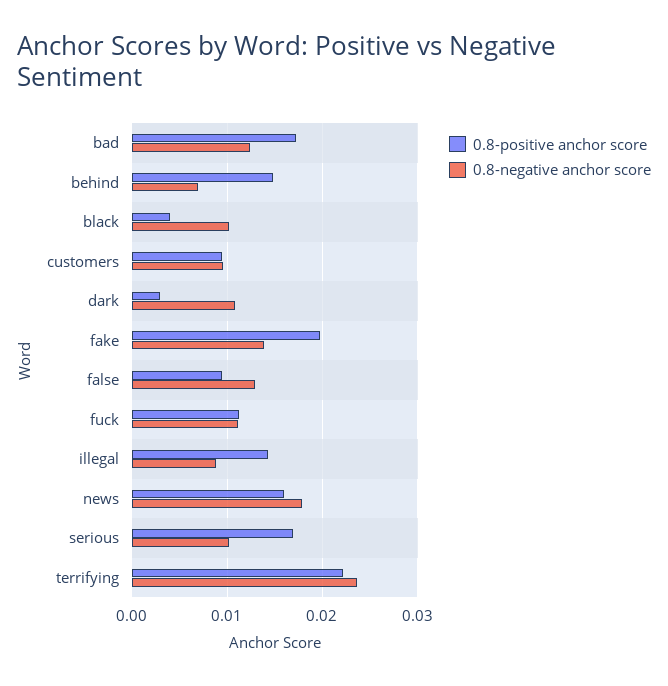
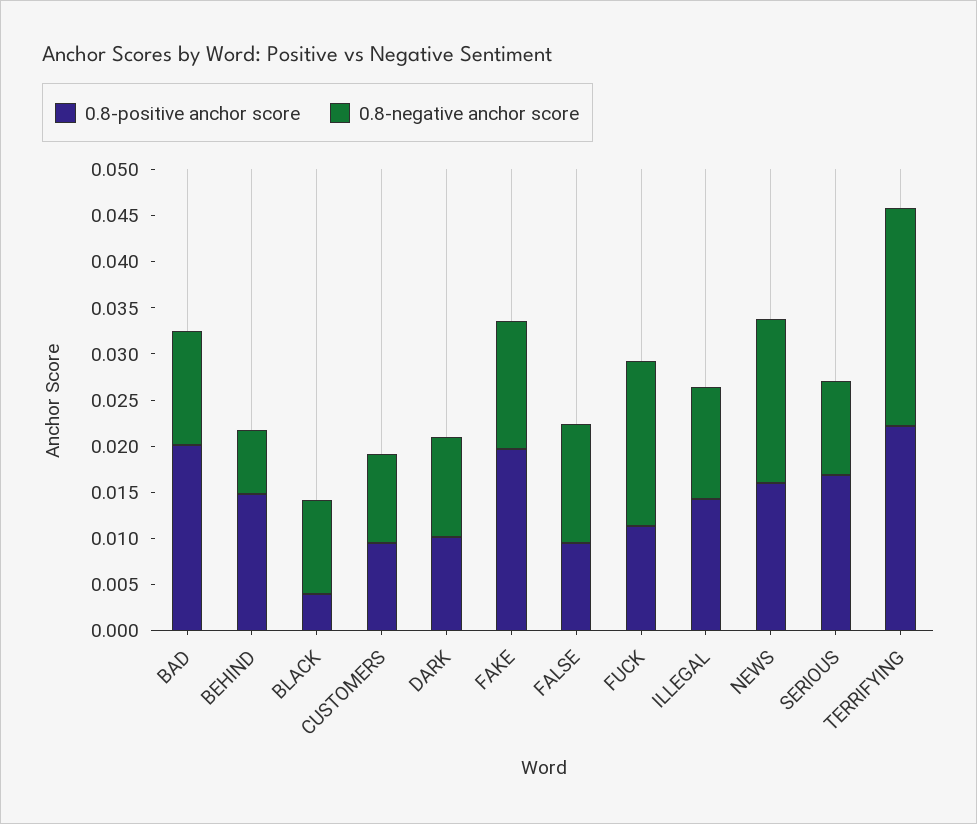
0.8-positive anchor score, bad: 0.017 -> 0.02
0.8-positive anchor score, dark: 0.003 -> 0.01
0.8-negative anchor score, fuck: 0.011 -> 0.018
0.8-negative anchor score, illegal: 0.009 -> 0.012

